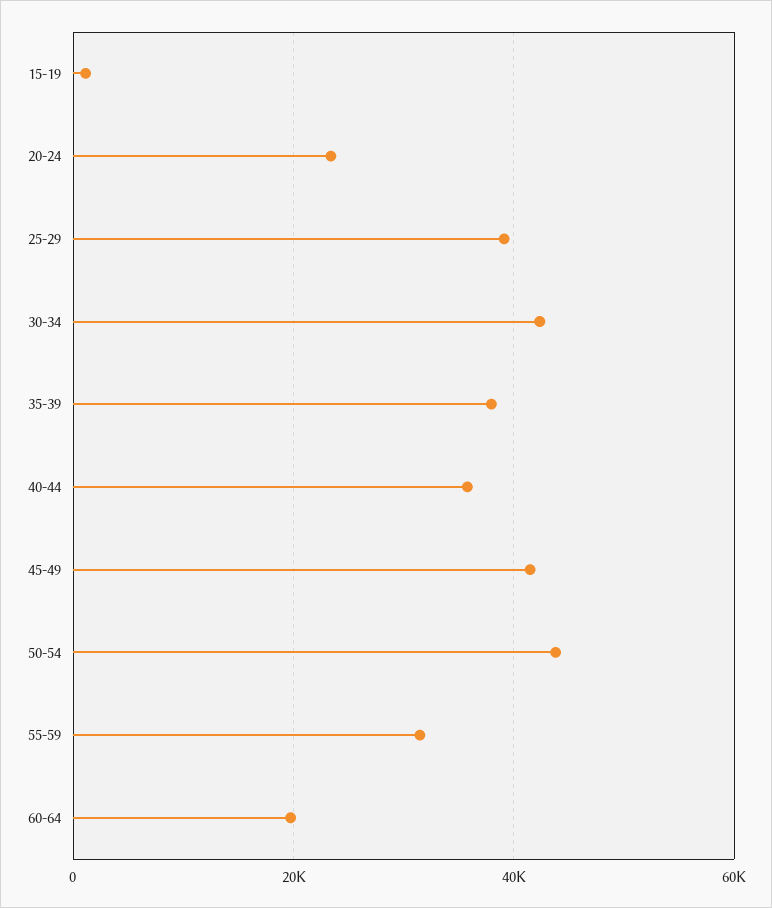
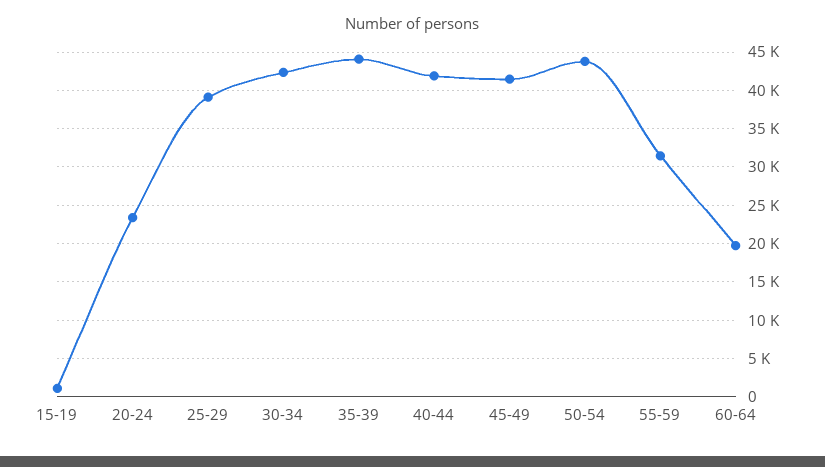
35-39: 38000 -> 44000
40-44: 36000 -> 42000

